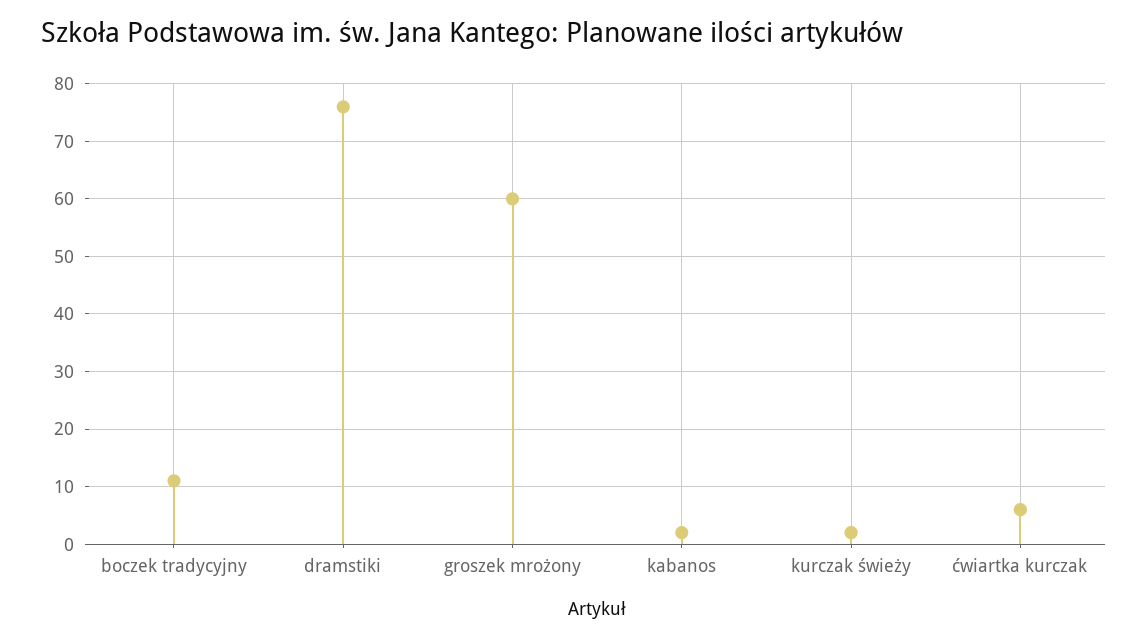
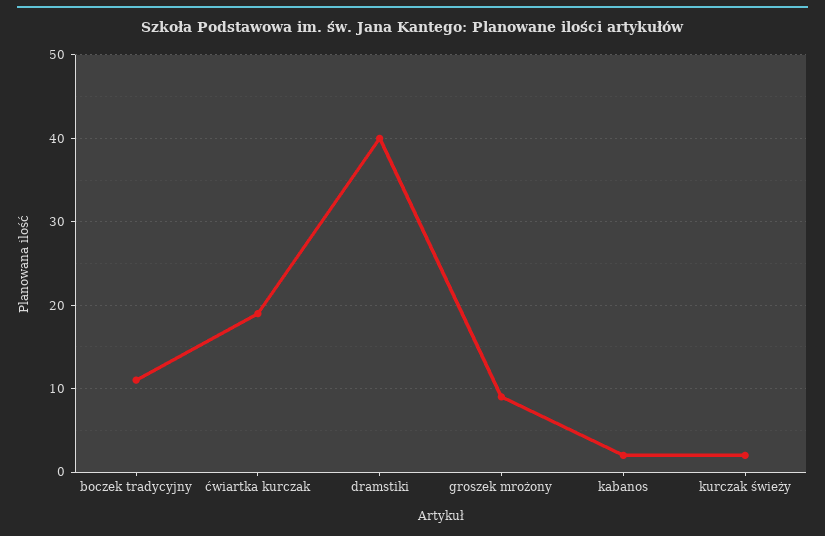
dramstiki: 75 -> 40
groszek mrożony: 60 -> 9
ćwiartka kurczak: 5 -> 19

